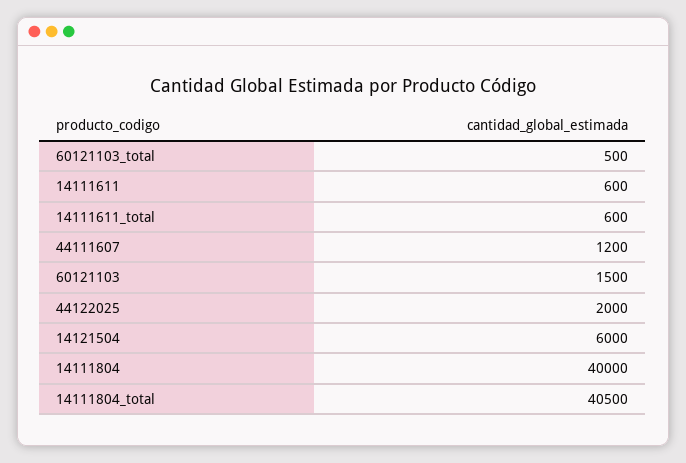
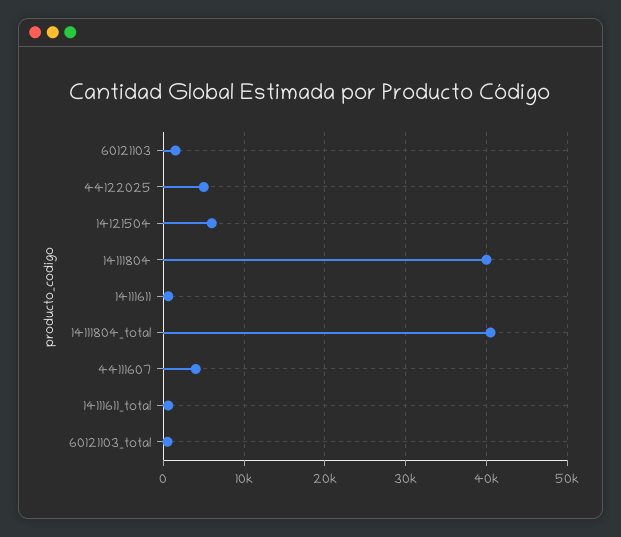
44111607: 1200 -> 4000
44122025: 2000 -> 5000

